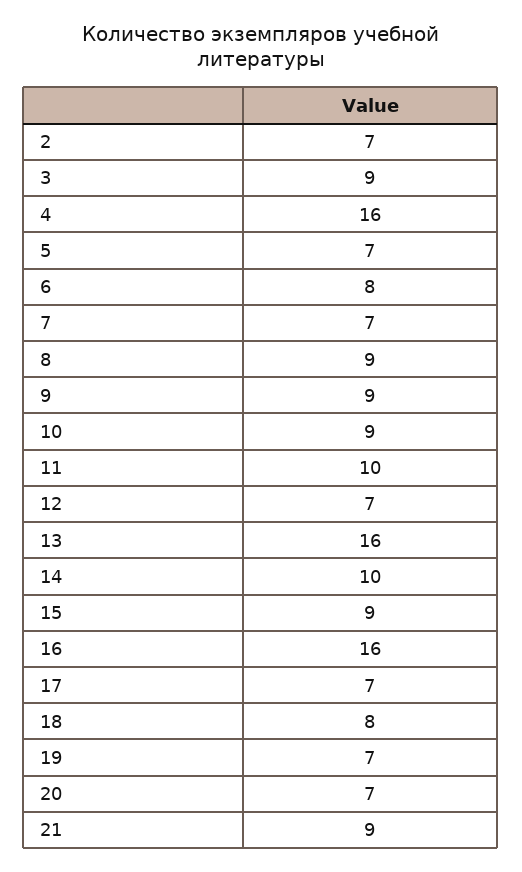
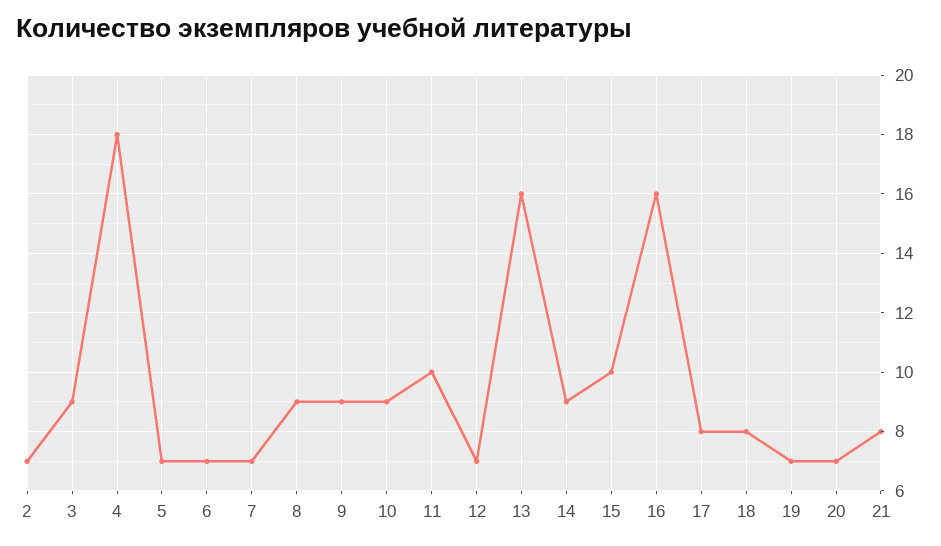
4: 16 -> 18
6: 8 -> 7
14: 10 -> 9
15: 9 -> 10
17: 7 -> 8
21: 9 -> 8

